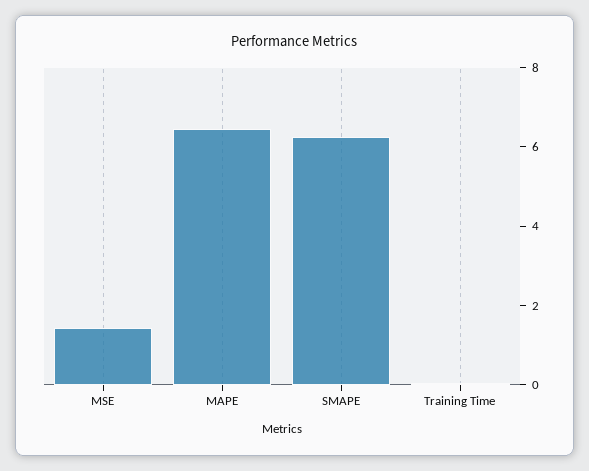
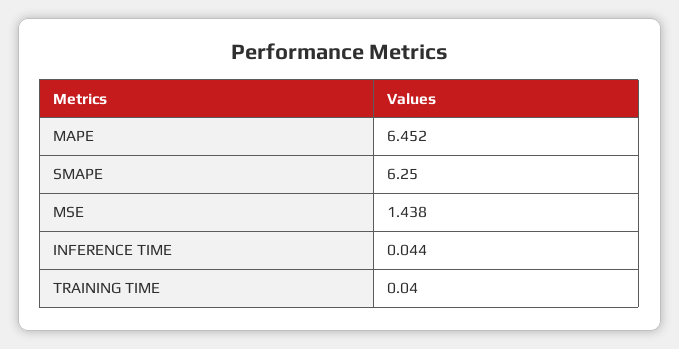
INFERENCE TIME: none -> 0.044

